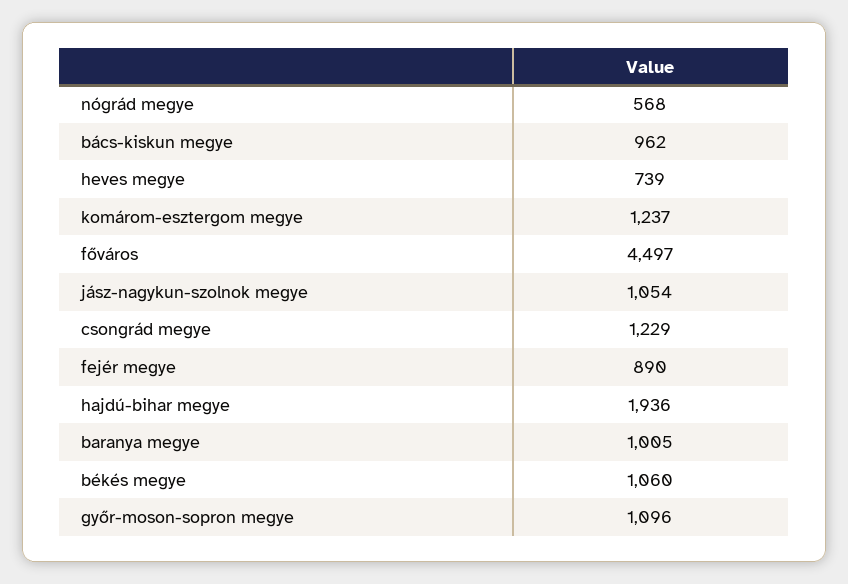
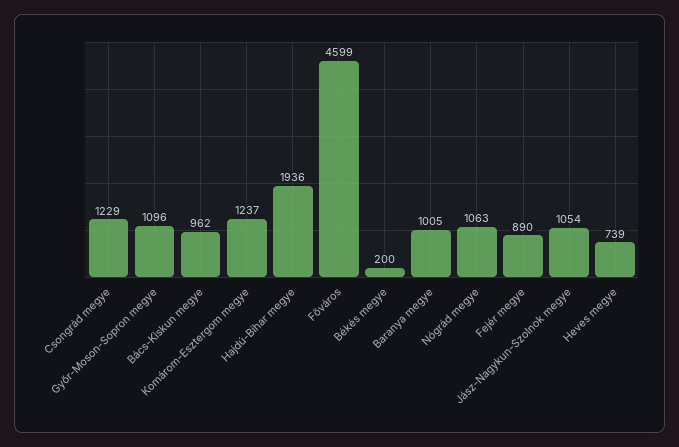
nógrád megye: 568 -> 1063
főváros: 4497 -> 4599
békés megye: 1060 -> 200

